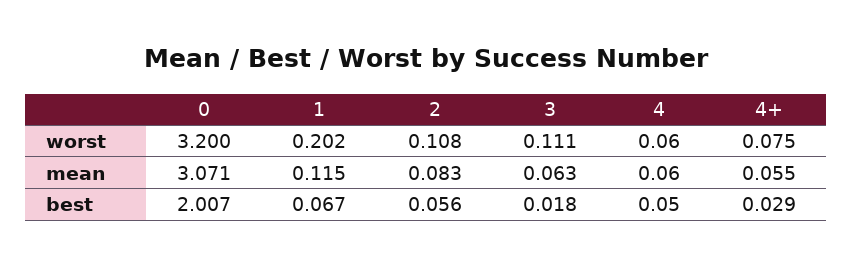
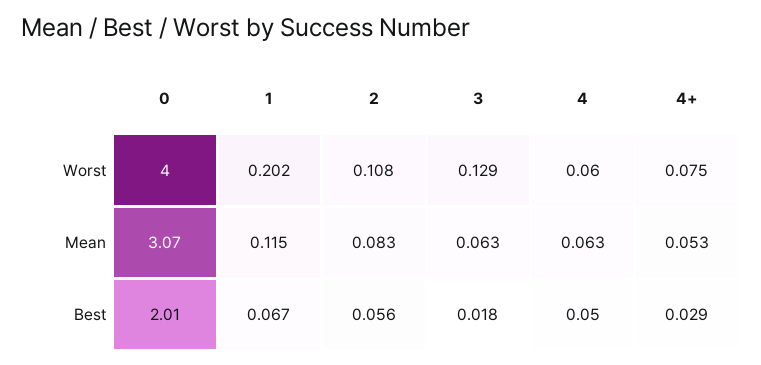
0, worst: 3.2 -> 4
3, worst: 0.111 -> 0.129
4, mean: 0.06 -> 0.063
4+, mean: 0.055 -> 0.053

